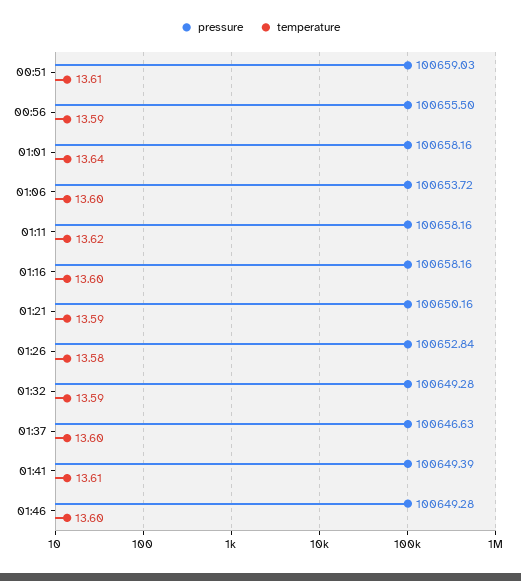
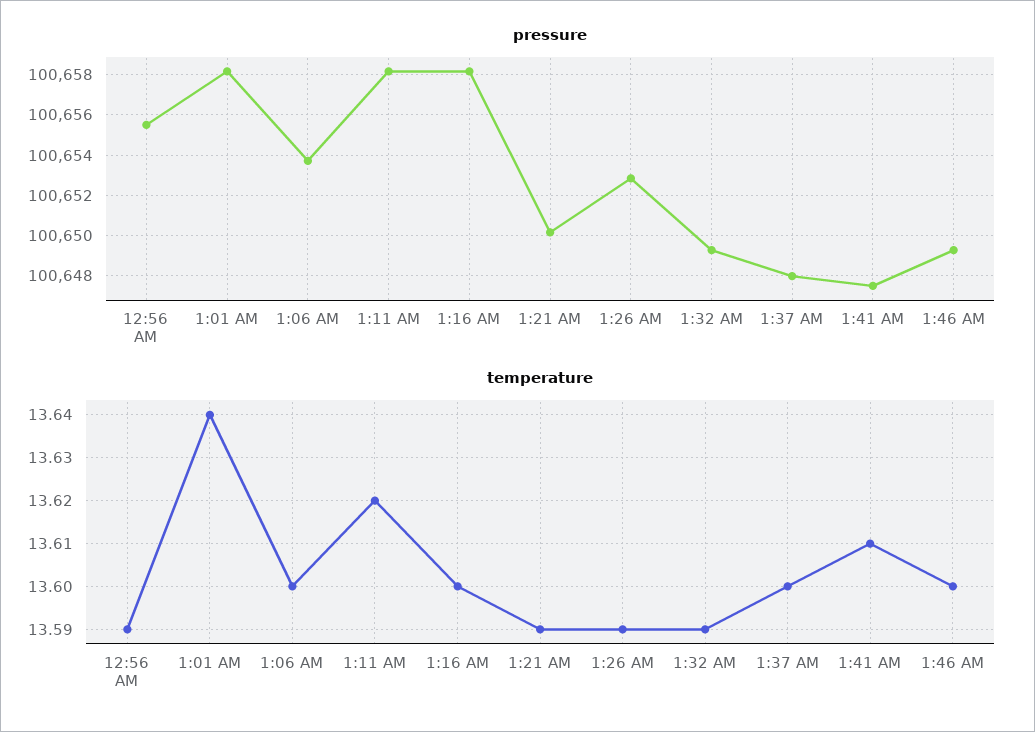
pressure, 00:51: 100659.03 -> none
temperature, 00:51: 13.61 -> none
temperature, 01:26: 13.58 -> 13.59
pressure, 01:37: 100646.63 -> 100648
pressure, 01:41: 100649.39 -> 100647.5

